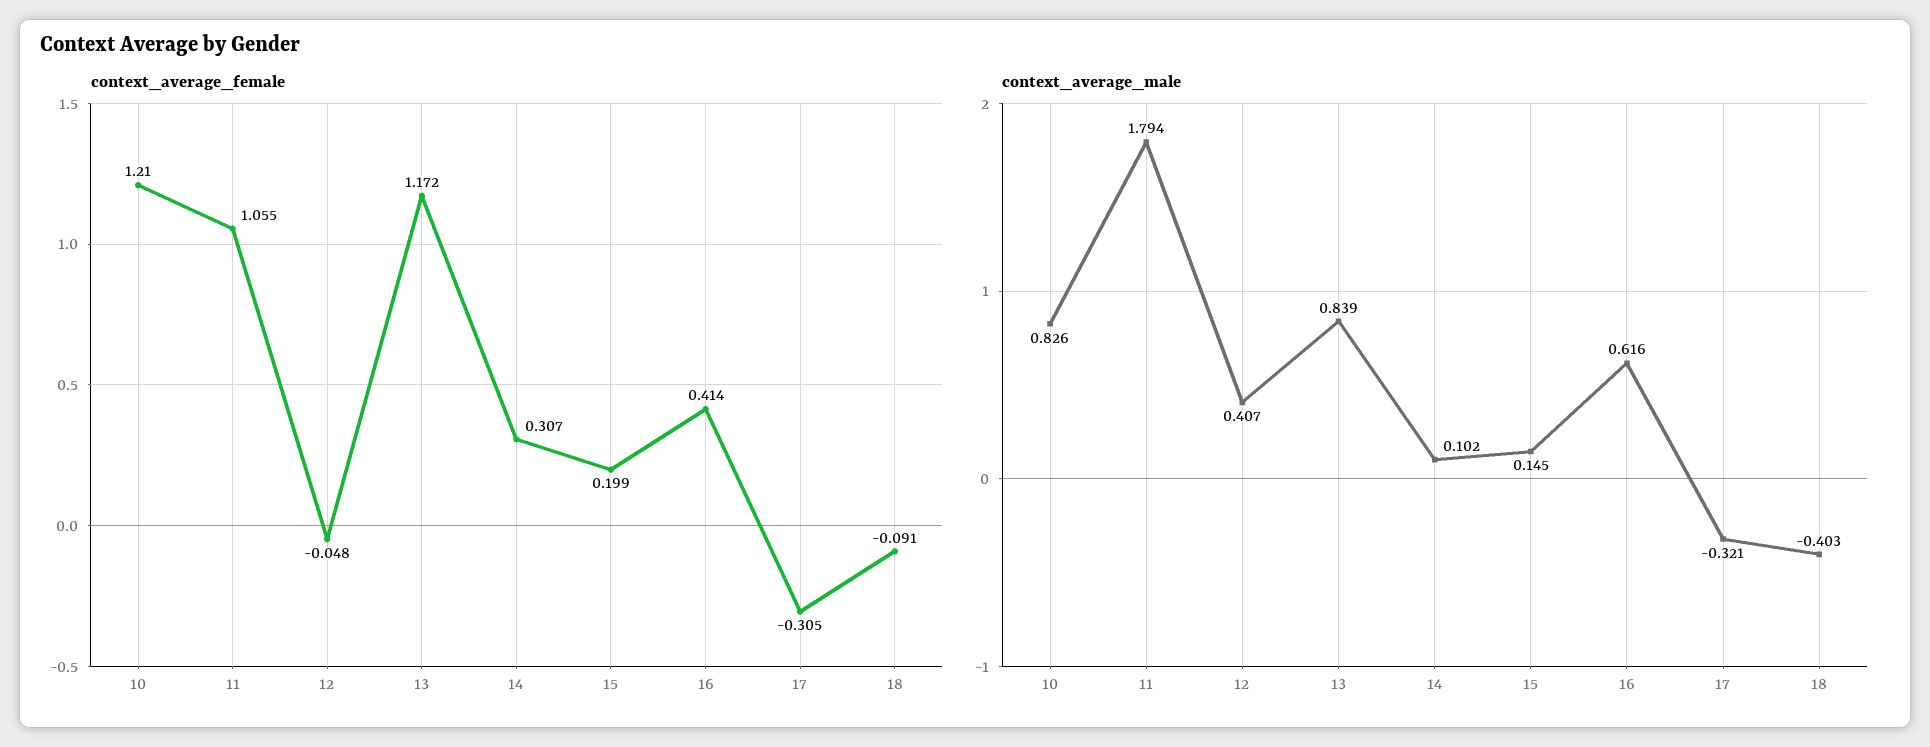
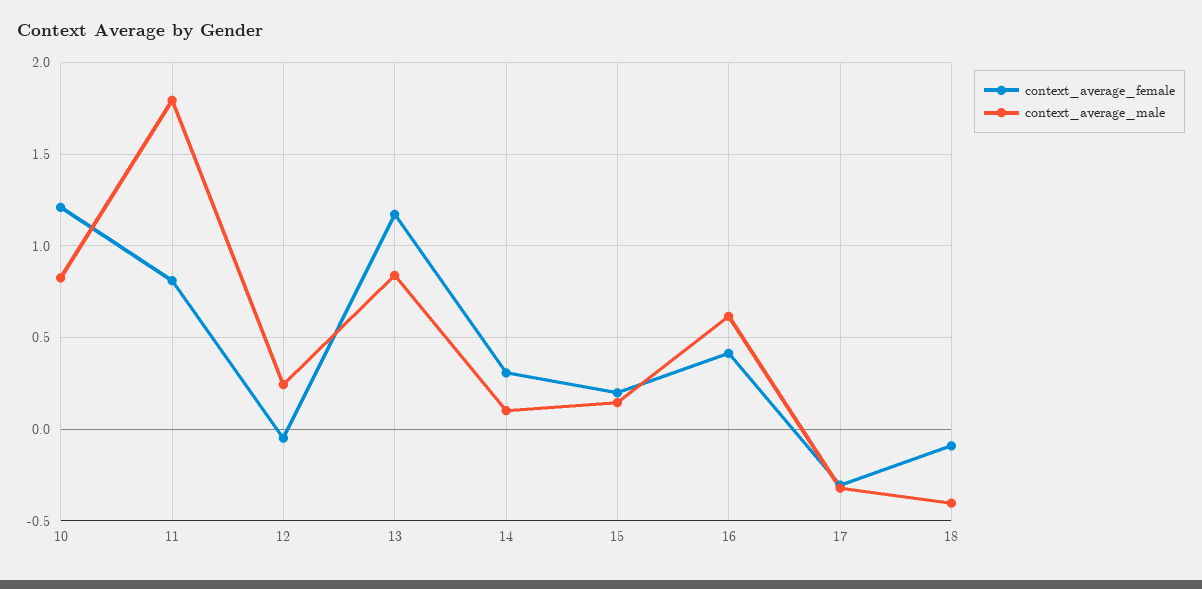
context_average_female, 11: 1.055 -> 0.8
context_average_male, 12: 0.407 -> 0.25

